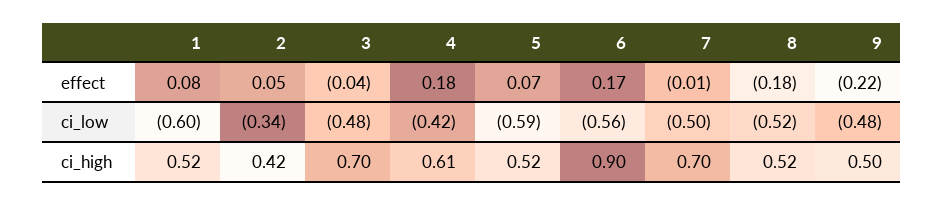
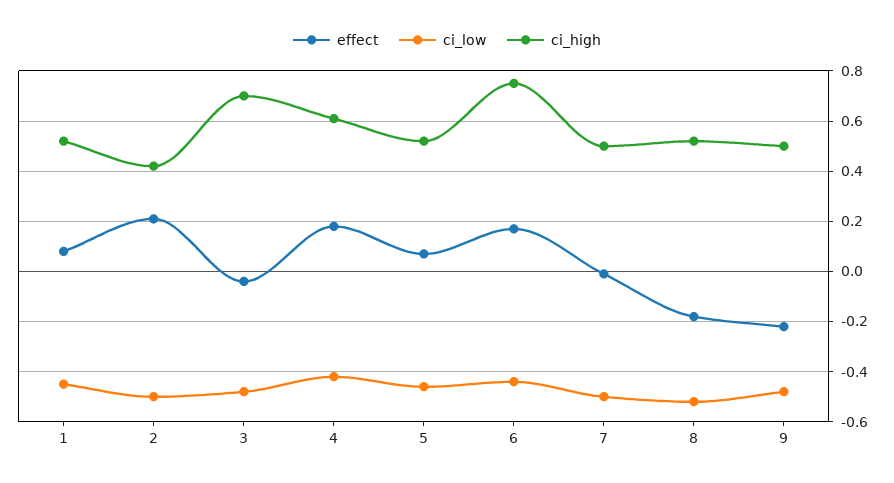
effect, 2: 0.05 -> 0.2
ci_low, 1: -0.6 -> -0.45
ci_low, 2: -0.34 -> -0.5
ci_low, 5: -0.59 -> -0.45
ci_low, 6: -0.56 -> -0.45
ci_high, 6: 0.9 -> 0.75
ci_high, 7: 0.7 -> 0.5

